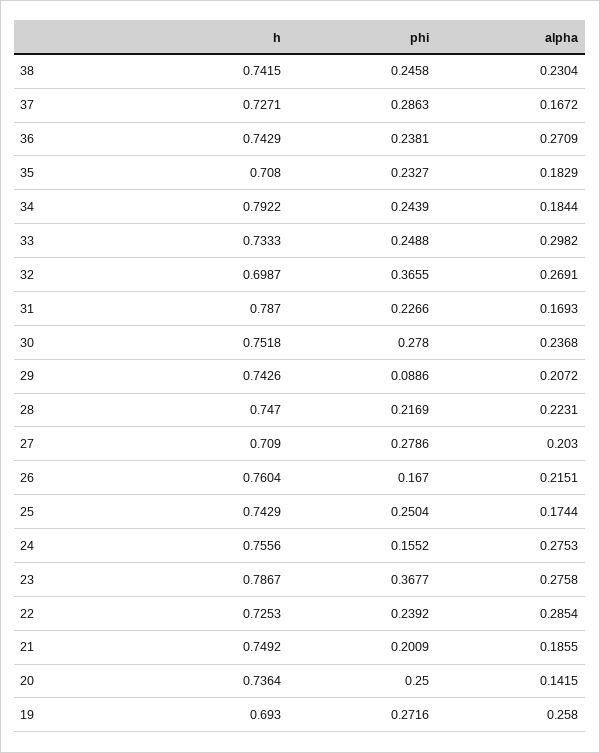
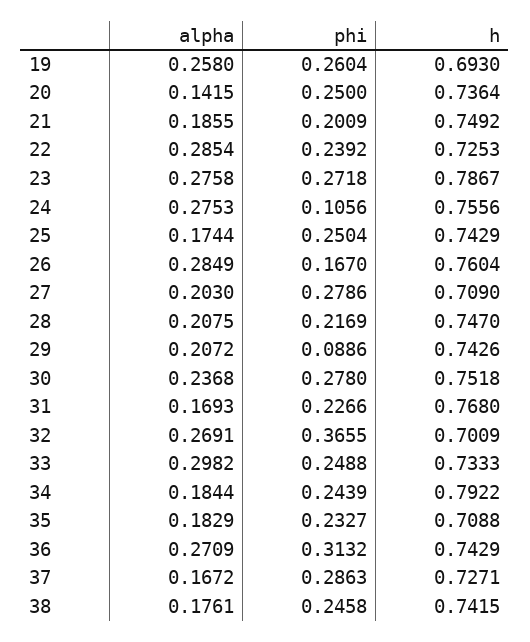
alpha, 38: 0.2304 -> 0.1761
phi, 36: 0.2381 -> 0.3132
h, 35: 0.708 -> 0.7088
h, 32: 0.6987 -> 0.7009
h, 31: 0.787 -> 0.768
alpha, 28: 0.2231 -> 0.2075
alpha, 26: 0.2151 -> 0.2849
phi, 24: 0.1552 -> 0.1056
phi, 23: 0.3677 -> 0.2718
phi, 19: 0.2716 -> 0.2604

